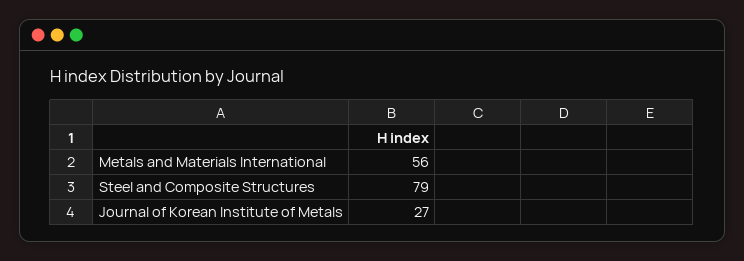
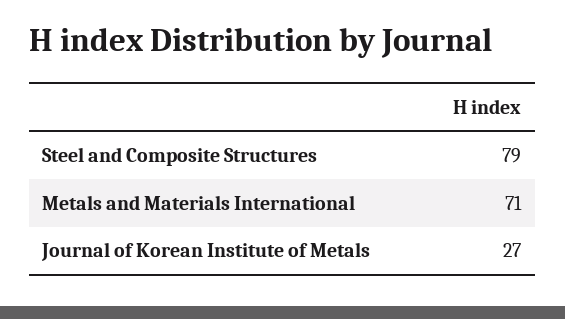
Metals and Materials International: 56 -> 71

